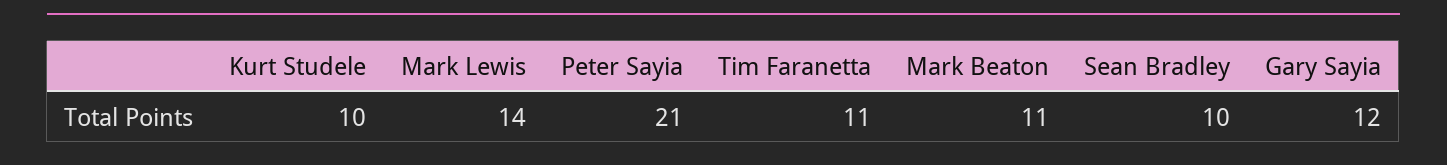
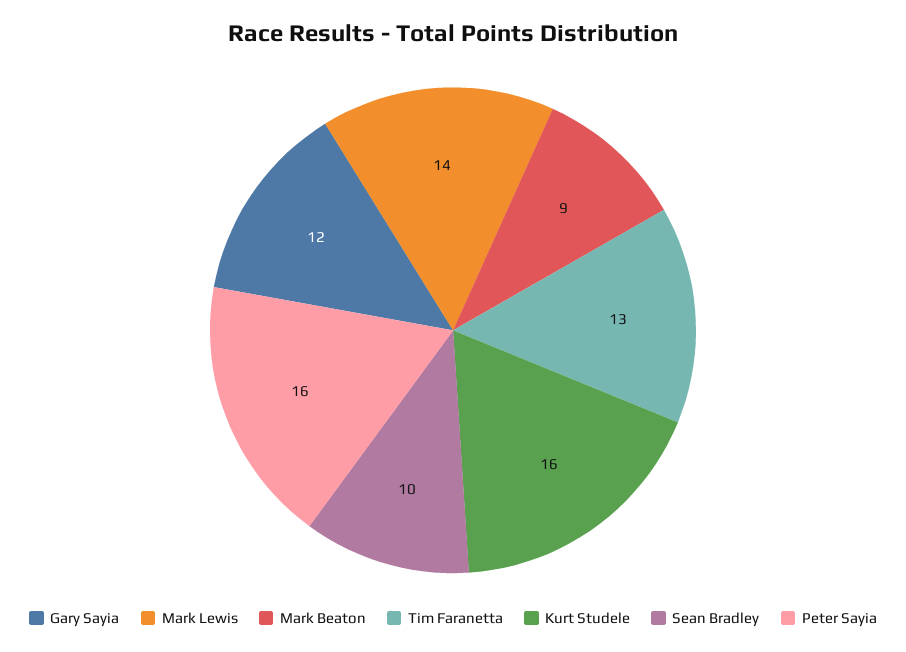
Kurt Studele: 10 -> 16
Peter Sayia: 21 -> 16
Tim Faranetta: 11 -> 13
Mark Beaton: 11 -> 9

